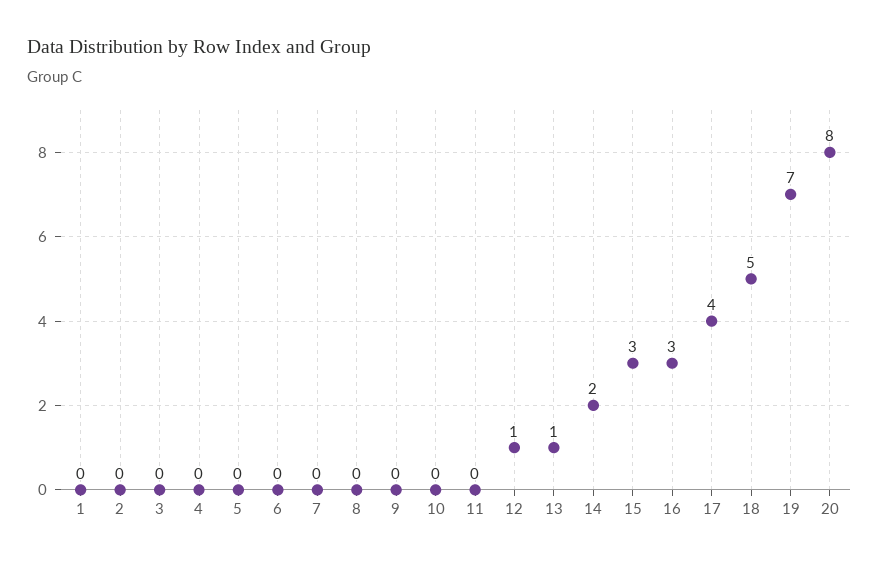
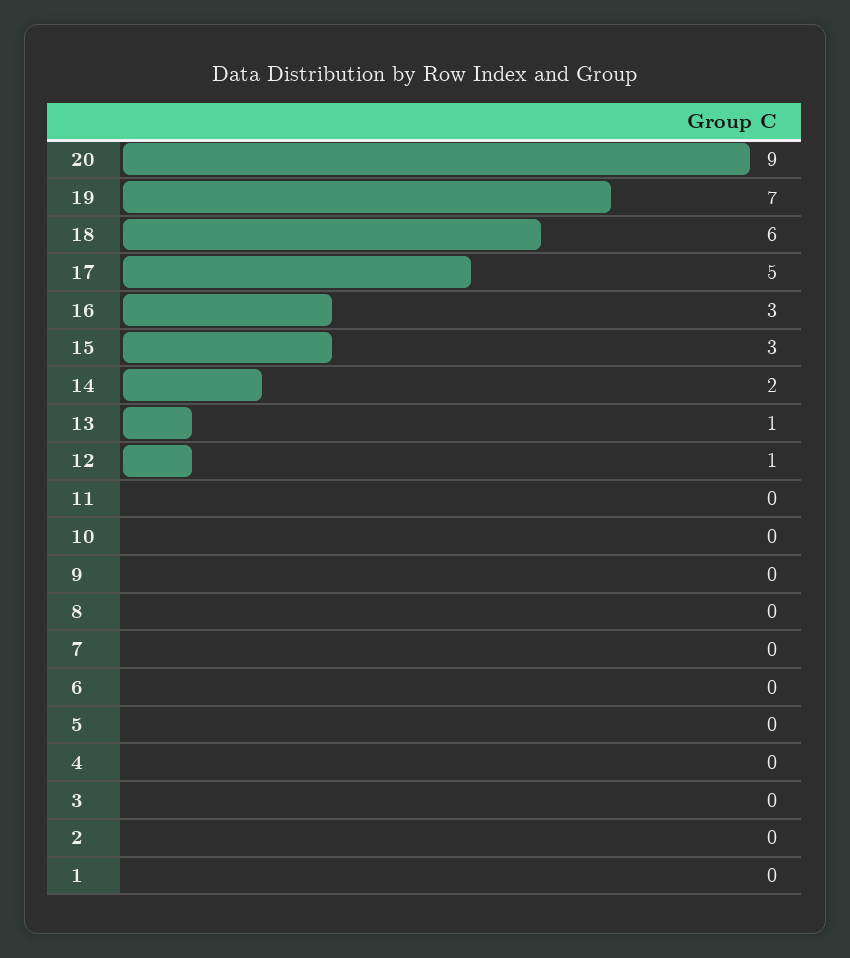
17: 4 -> 5
18: 5 -> 6
20: 8 -> 9

